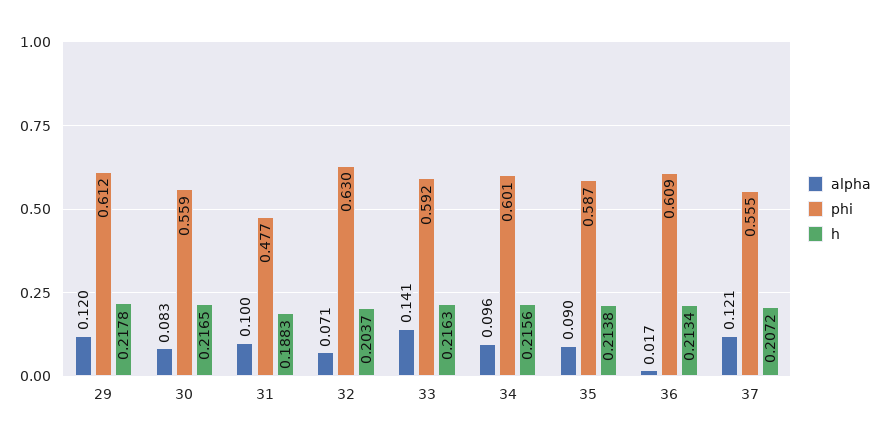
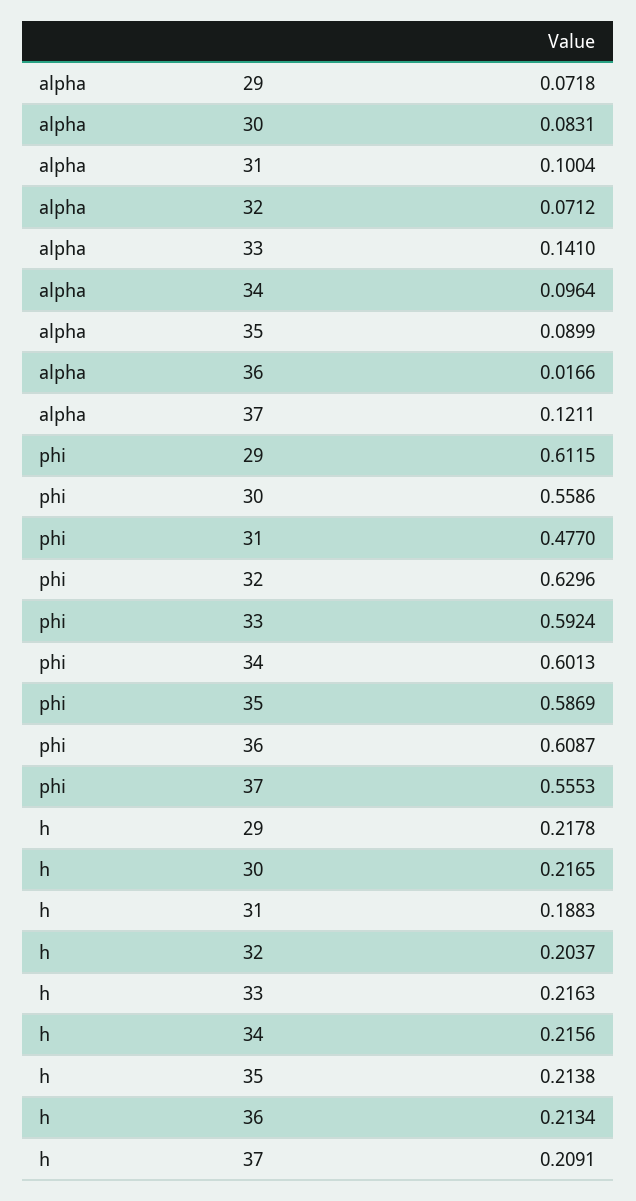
alpha, 29: 0.12 -> 0.0718
h, 37: 0.2072 -> 0.2091

